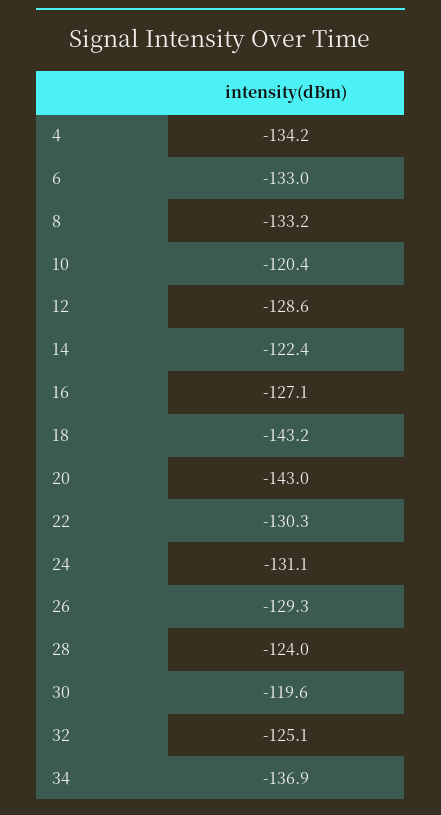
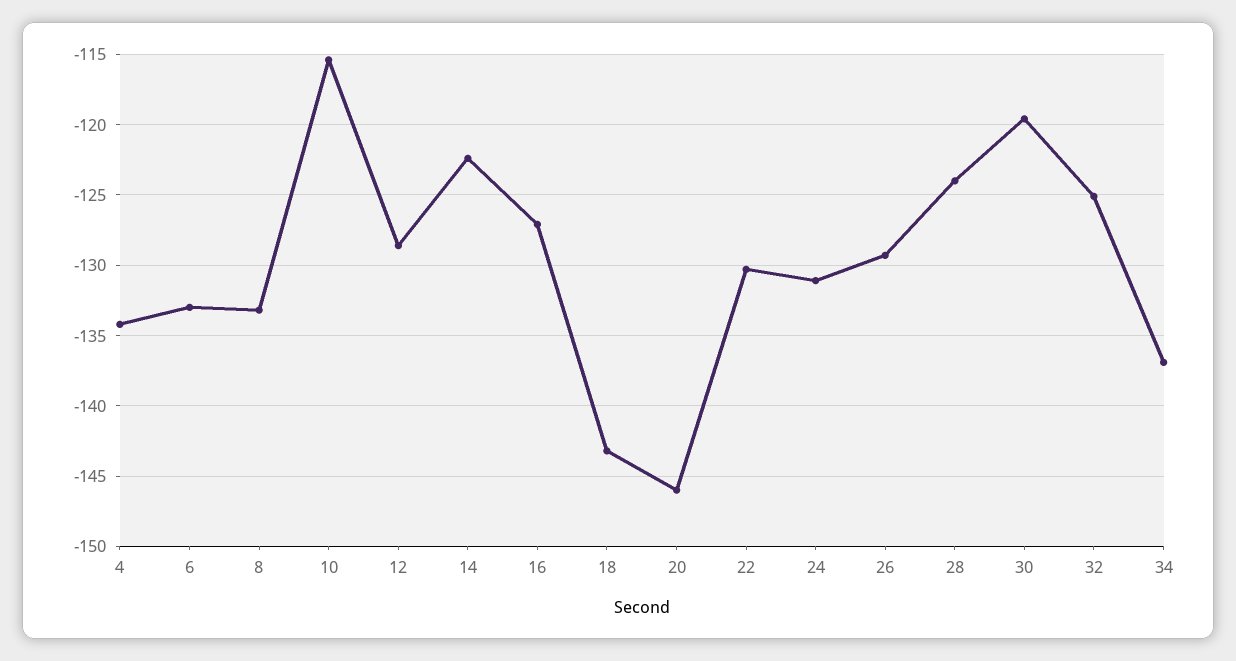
10: -120.4 -> -115.5
20: -143 -> -146

